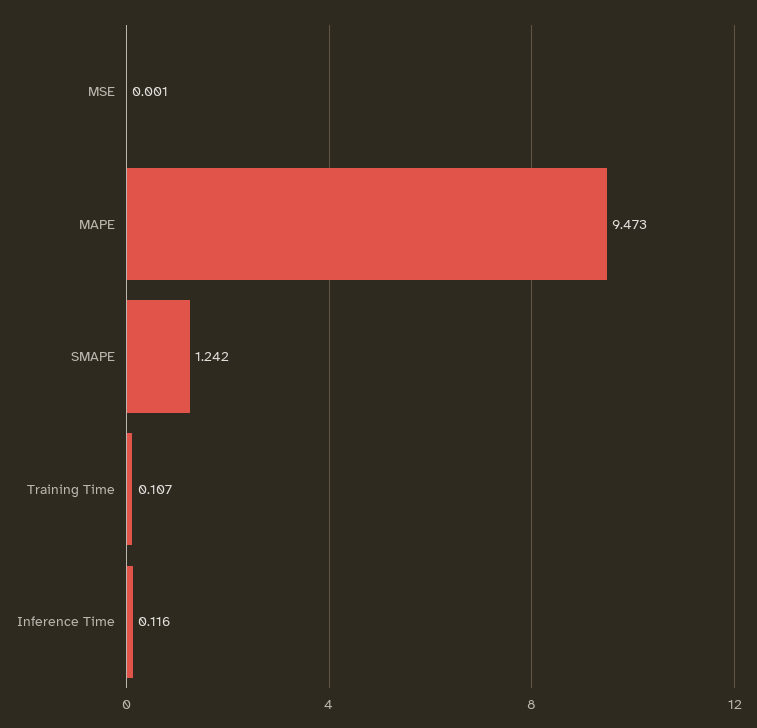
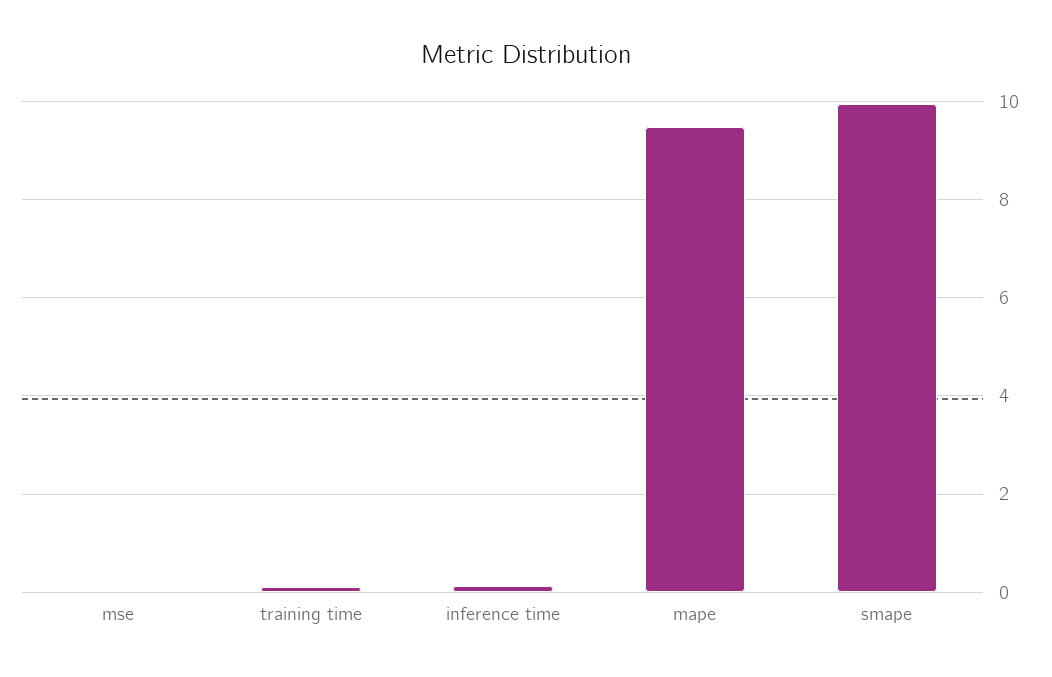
SMAPE: 1.242 -> 10

